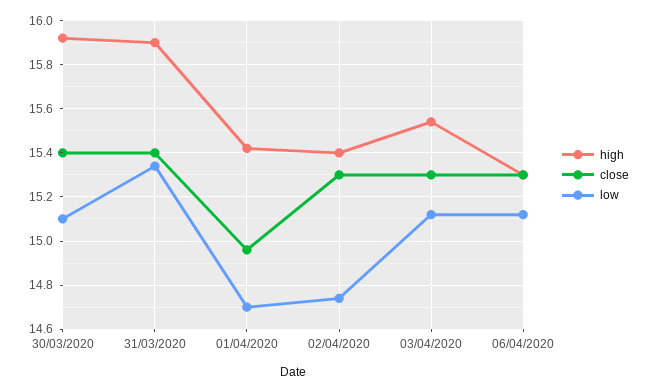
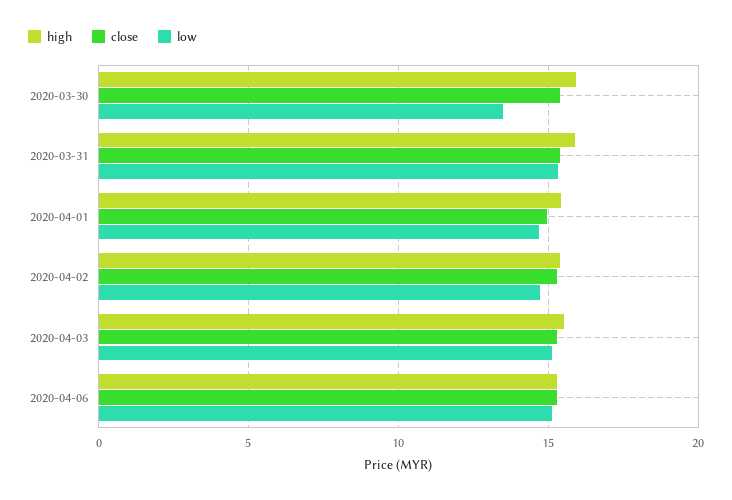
low, 30/03/2020: 15.1 -> 13.5

